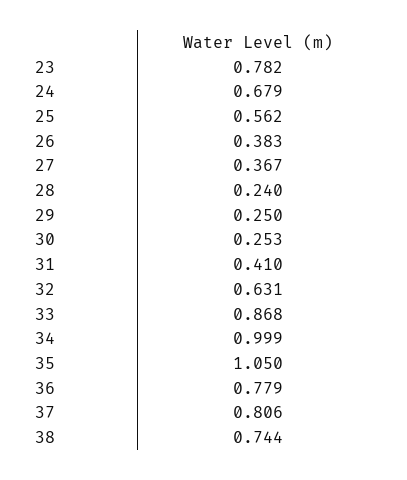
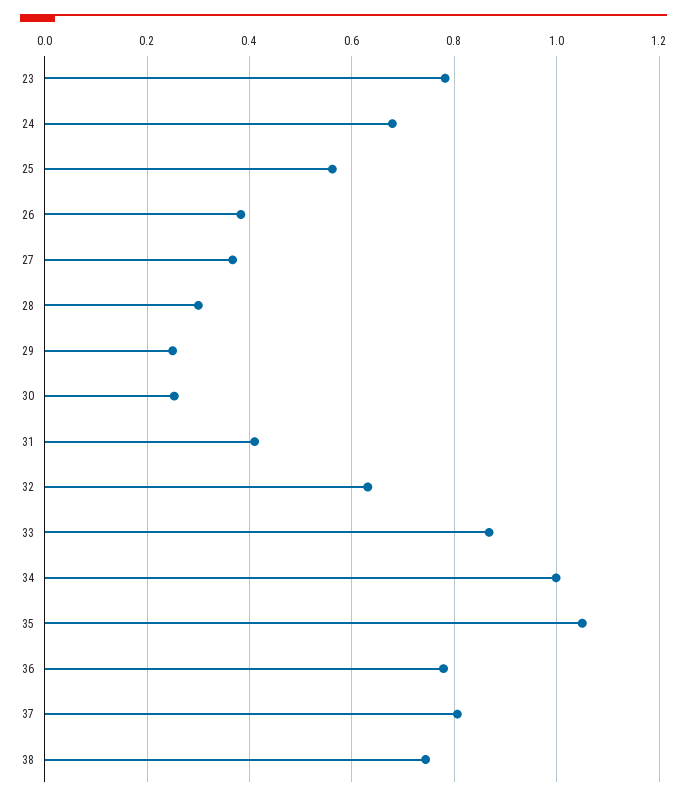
28: 0.24 -> 0.3

